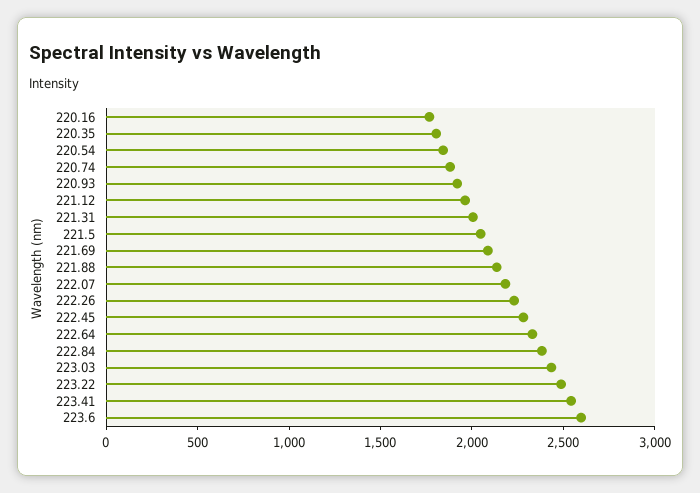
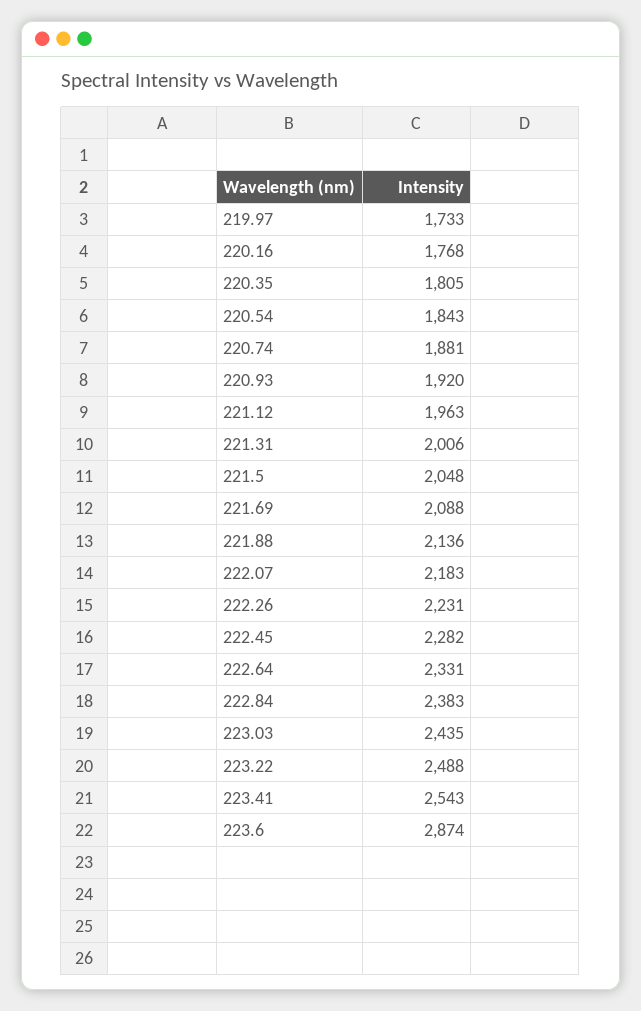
223.6: 2600 -> 2874
219.97: none -> 1733

